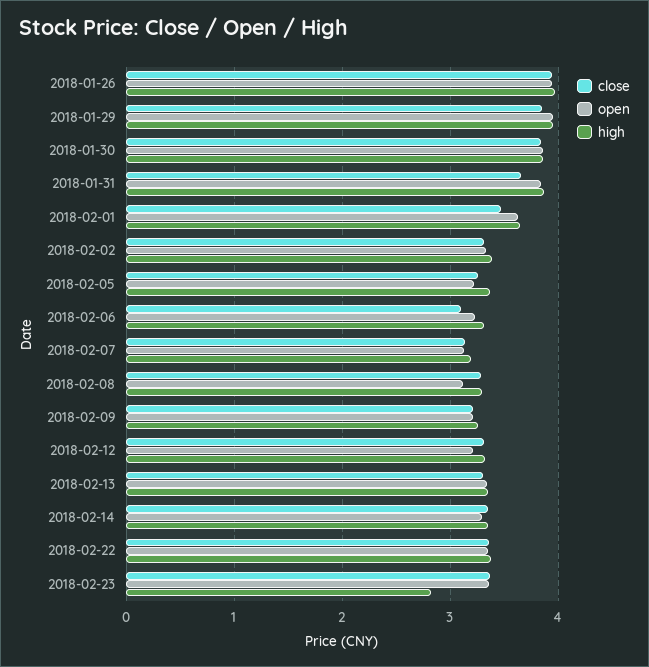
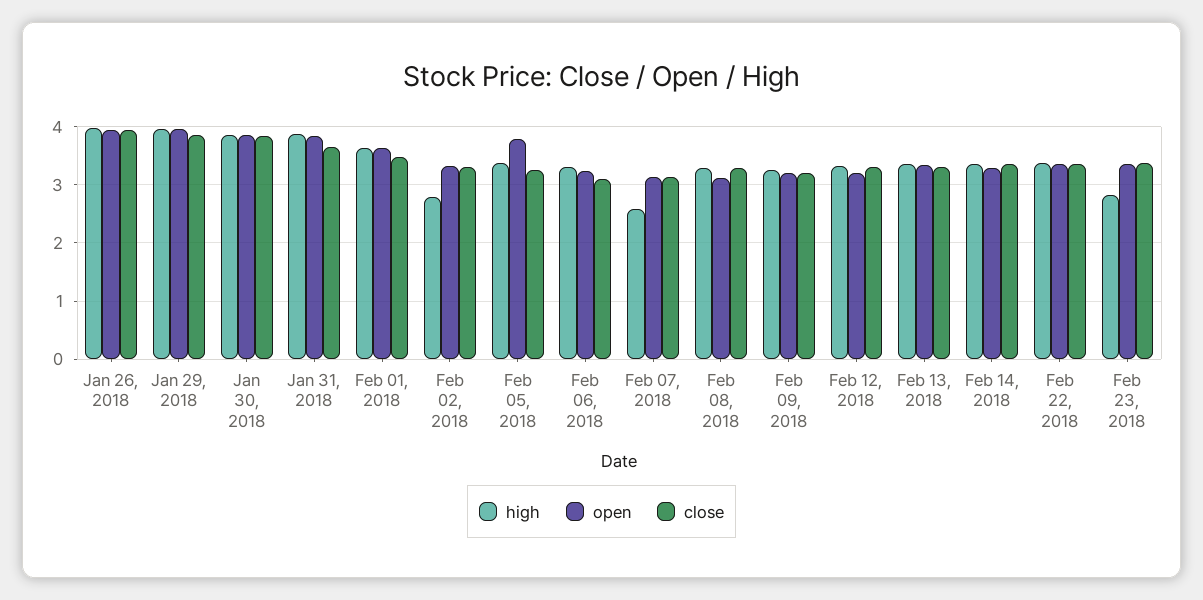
high, 2018-02-02: 3.4 -> 2.8
open, 2018-02-05: 3.2 -> 3.8
high, 2018-02-07: 3.2 -> 2.6

